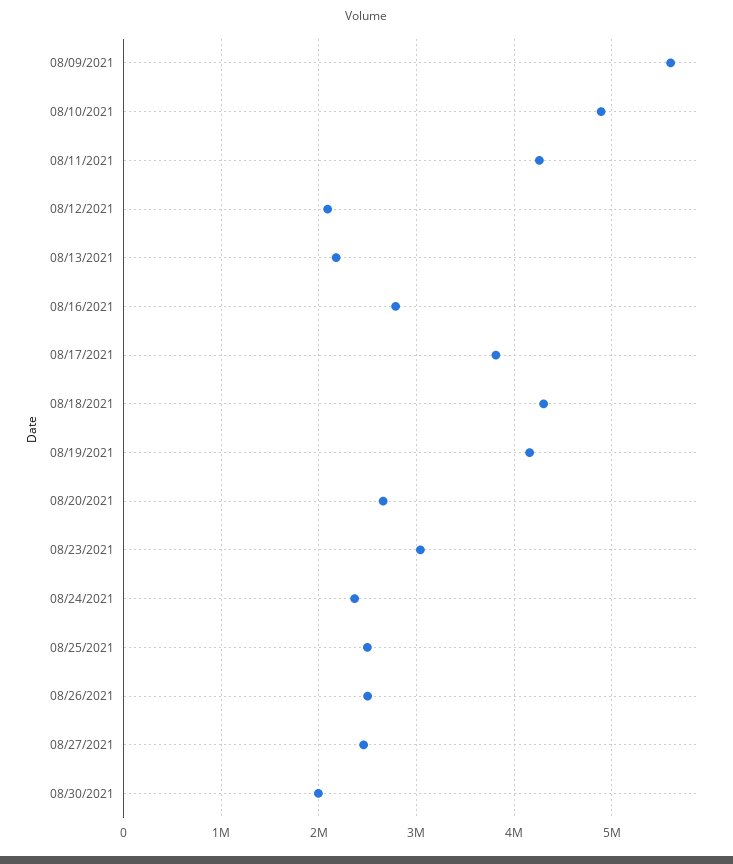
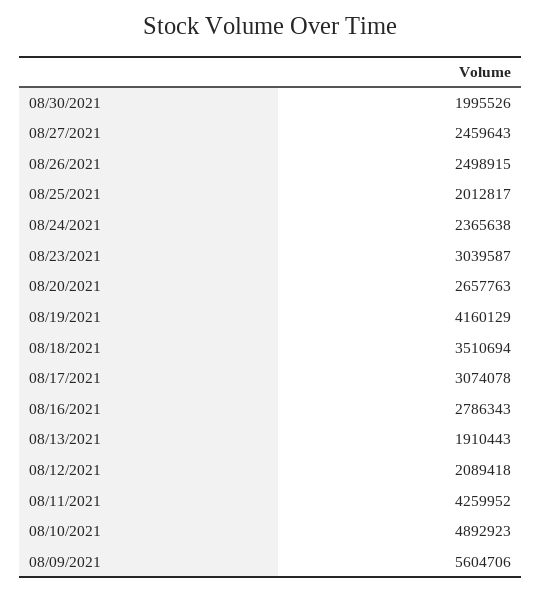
08/13/2021: 2200000 -> 1910443
08/17/2021: 3800000 -> 3074078
08/18/2021: 4300000 -> 3510694
08/25/2021: 2500000 -> 2012817

